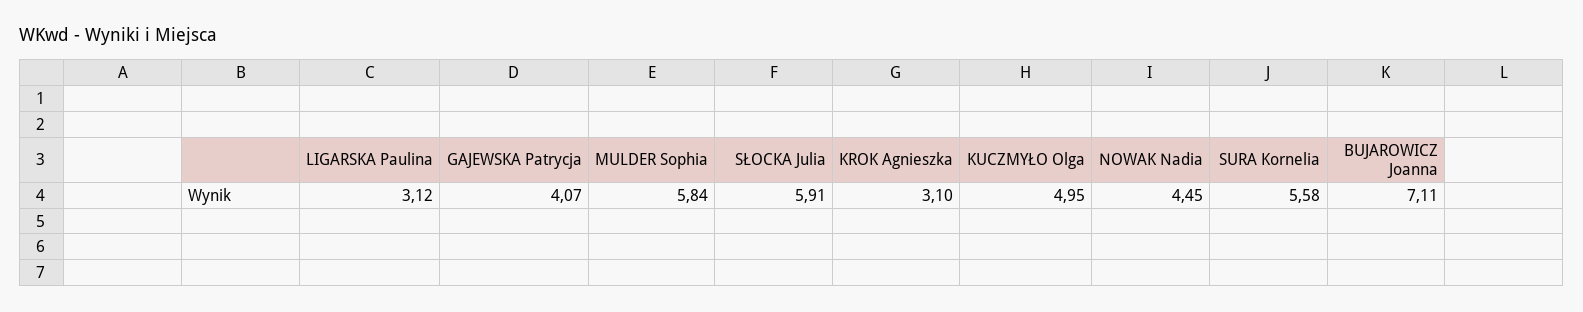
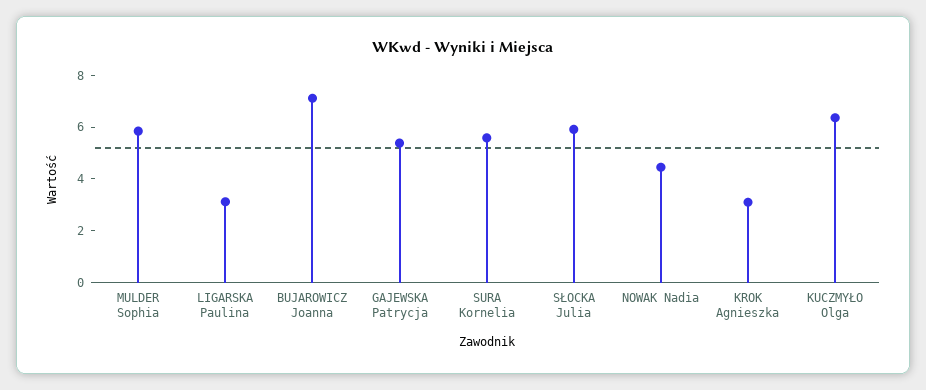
GAJEWSKA Patrycja: 4.07 -> 5.5
KUCZMYŁO Olga: 4.95 -> 6.5

